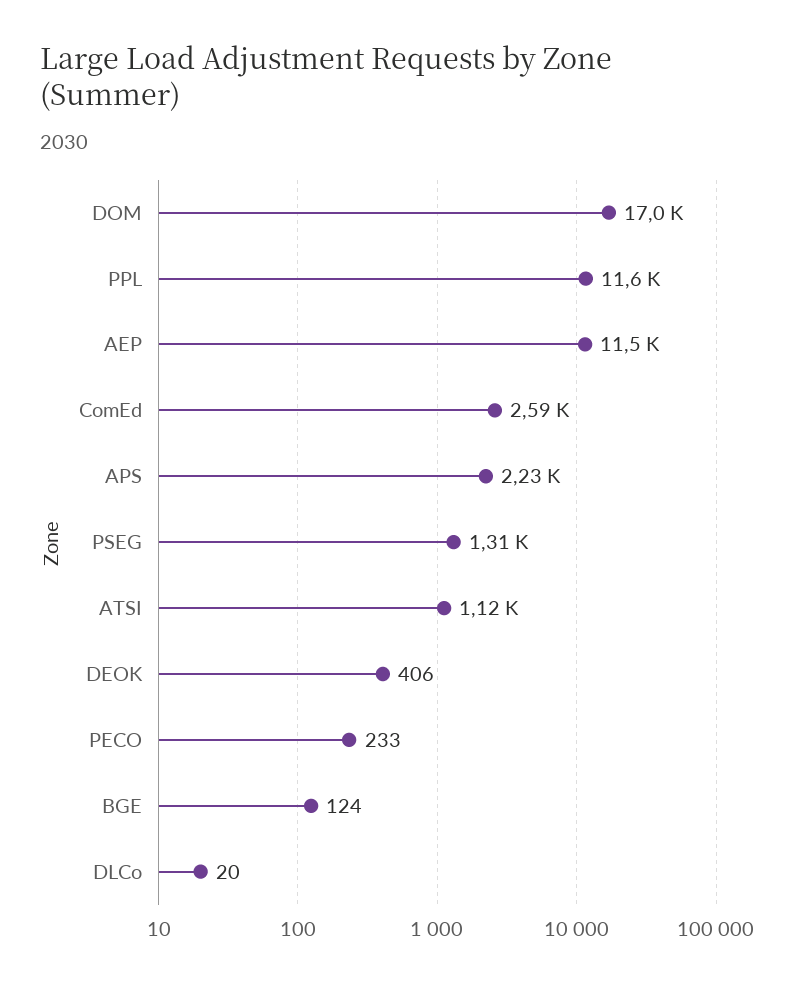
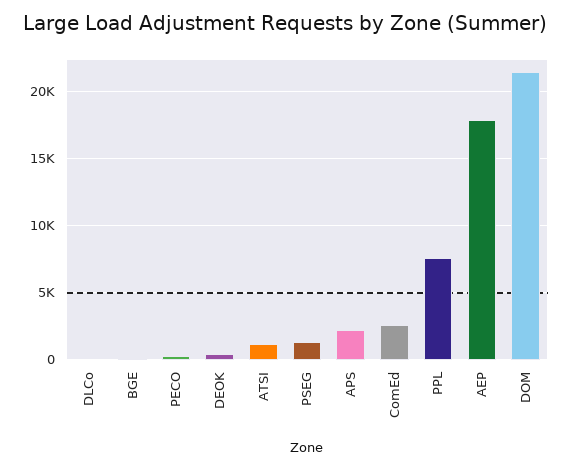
DOM: 17000 -> 21500
PPL: 11600 -> 7500
AEP: 11500 -> 18000

